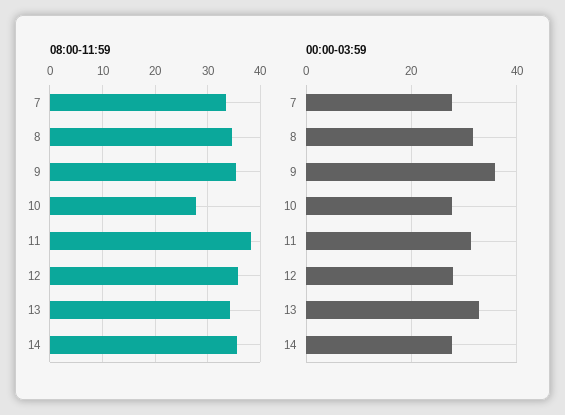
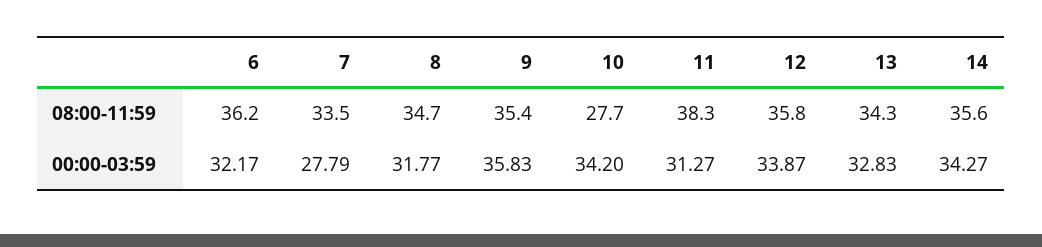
00:00-03:59, 10: 28 -> 34.2
00:00-03:59, 12: 28 -> 33.87
00:00-03:59, 14: 28 -> 34.27
08:00-11:59, 6: none -> 36.2
00:00-03:59, 6: none -> 32.17

